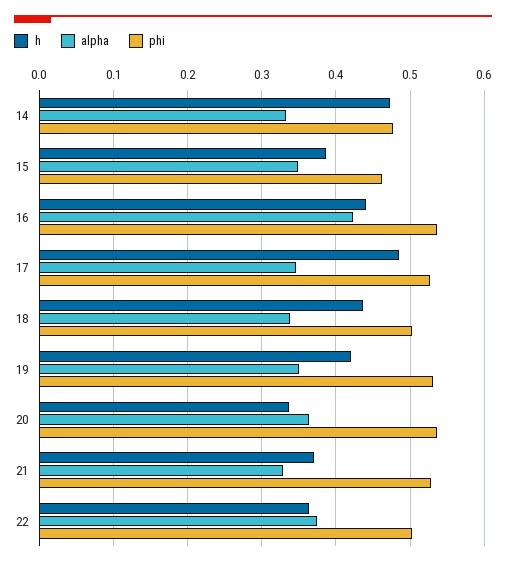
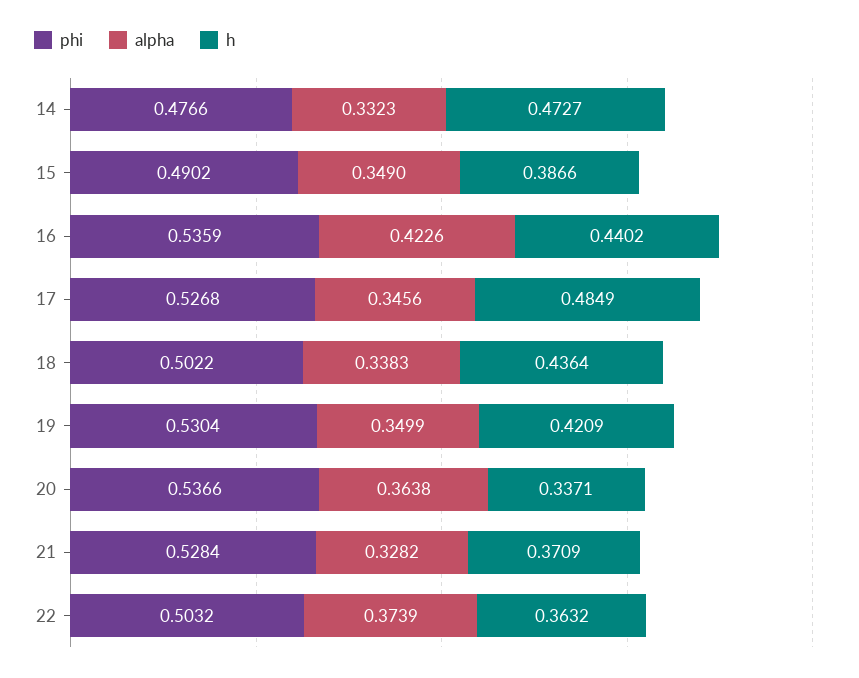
phi, 15: 0.46 -> 0.4902

